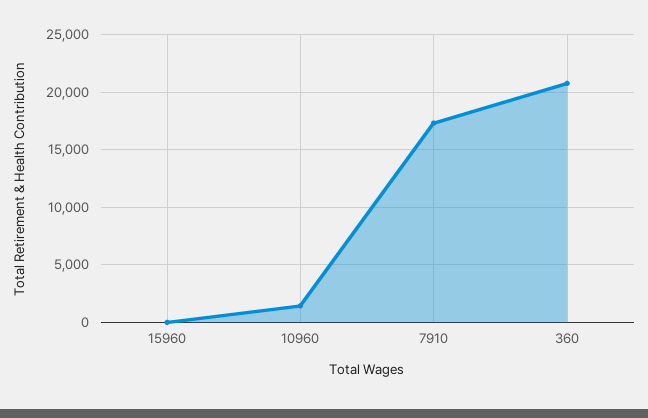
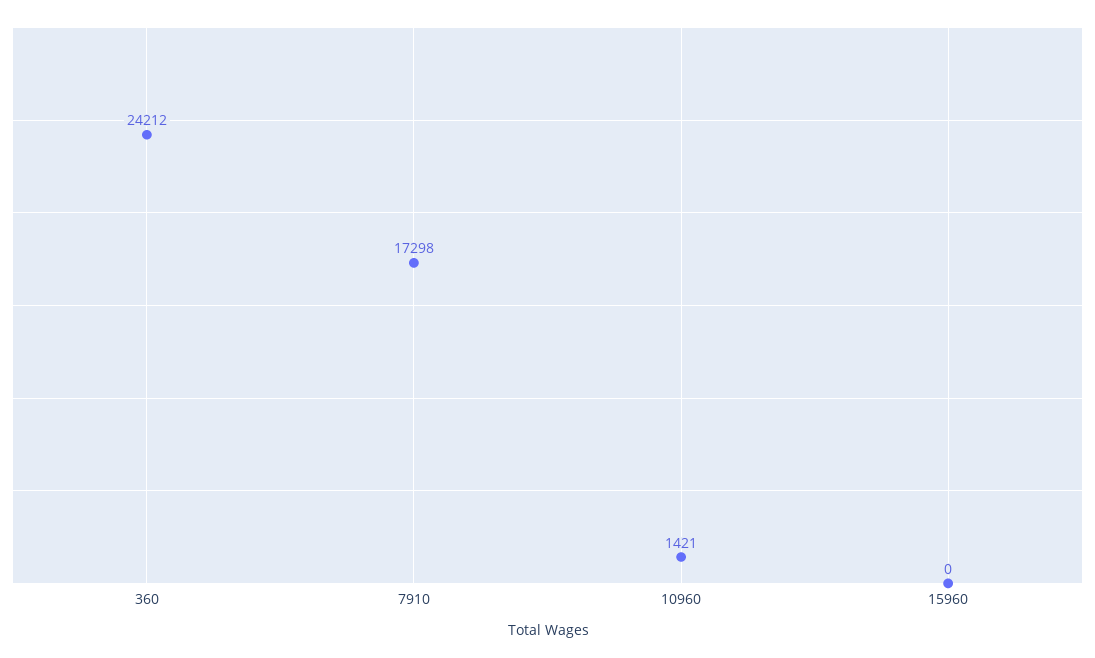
360: 21000 -> 24212

